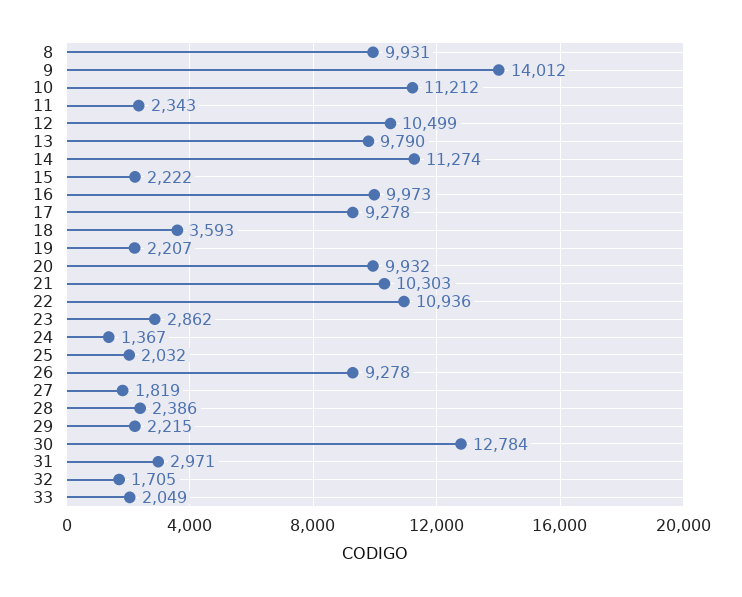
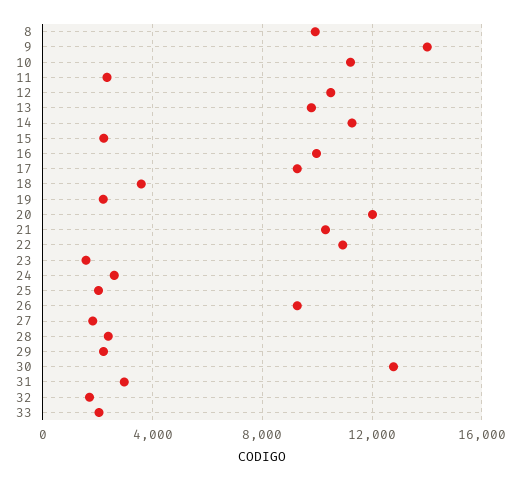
20: 9932 -> 12000
23: 2862 -> 1500
24: 1367 -> 2500

